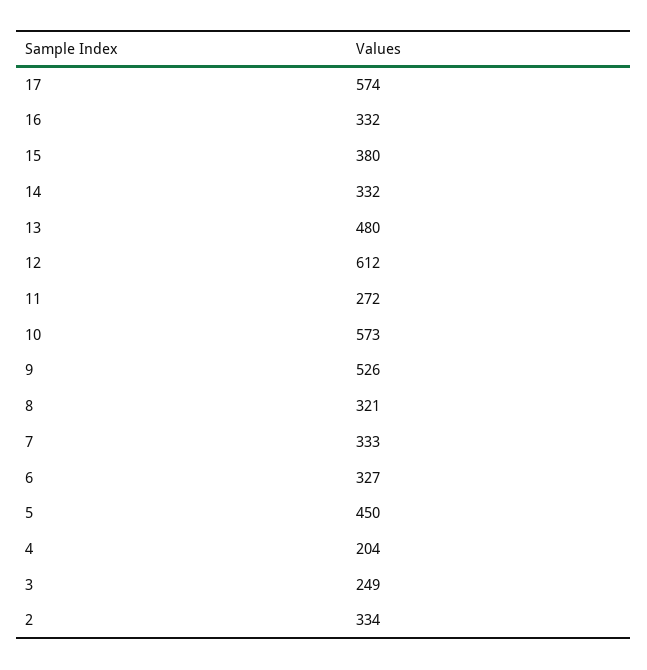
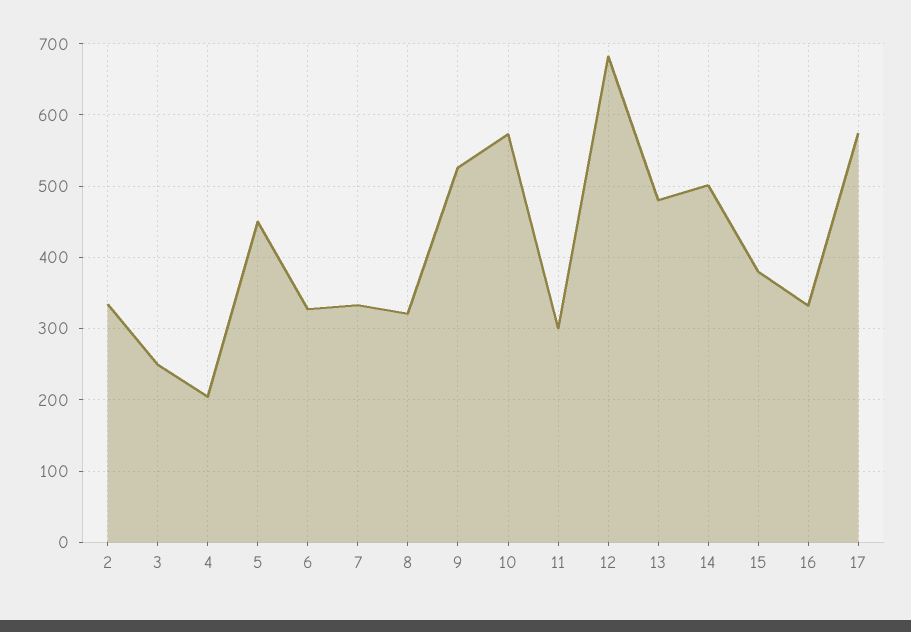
14: 332 -> 500
12: 612 -> 680
11: 272 -> 300

